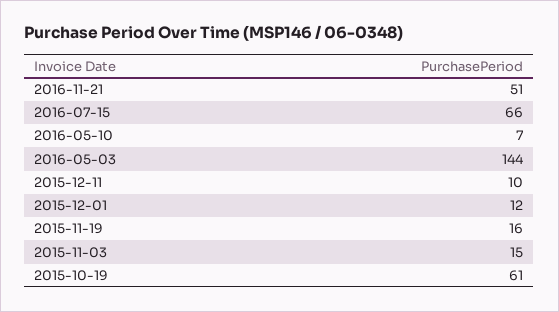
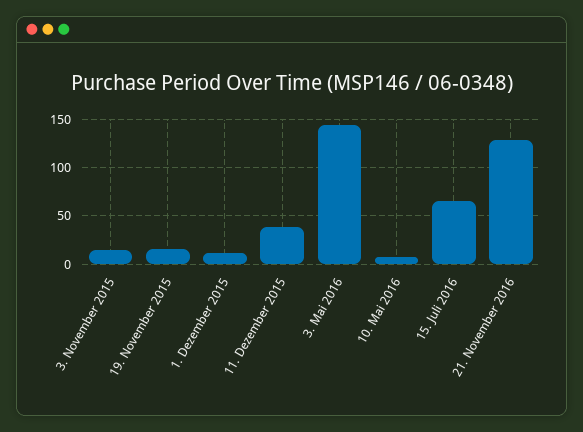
2016-11-21: 51 -> 130
2015-12-11: 10 -> 40
2015-10-19: 61 -> none

